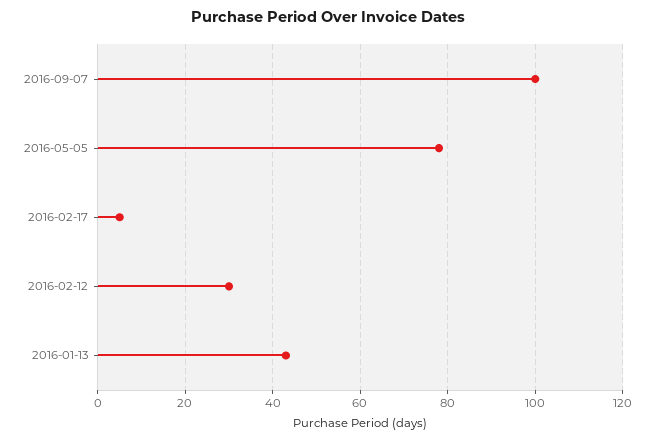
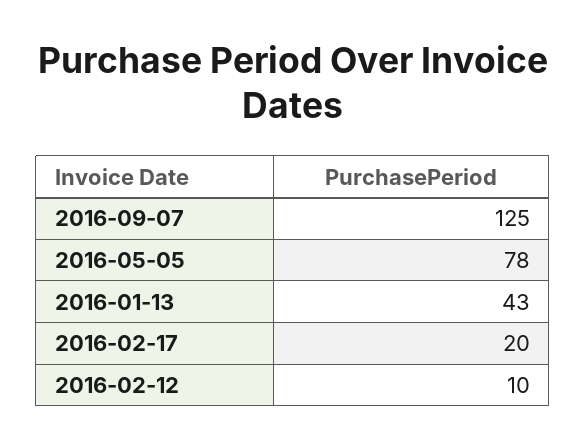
2016-09-07: 100 -> 125
2016-02-17: 5 -> 20
2016-02-12: 30 -> 10

